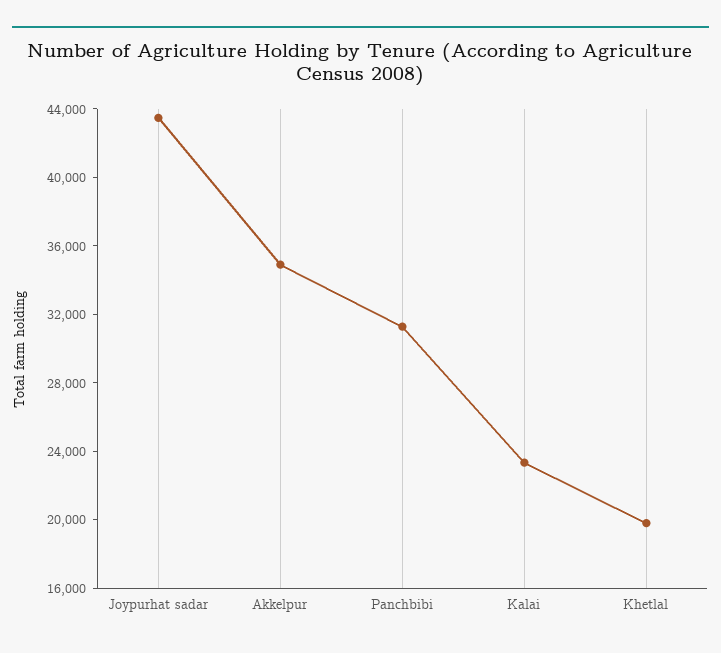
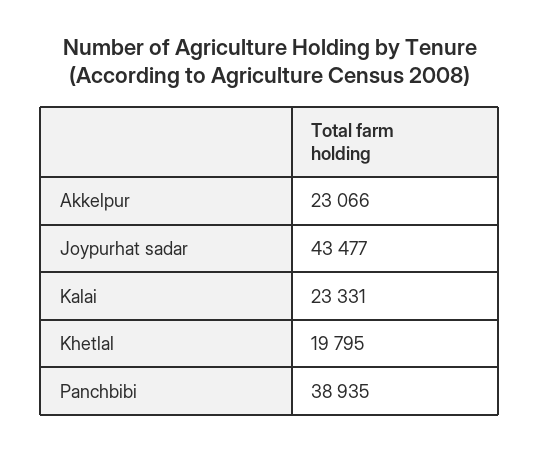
Akkelpur: 35000 -> 23066
Panchbibi: 31000 -> 38935

